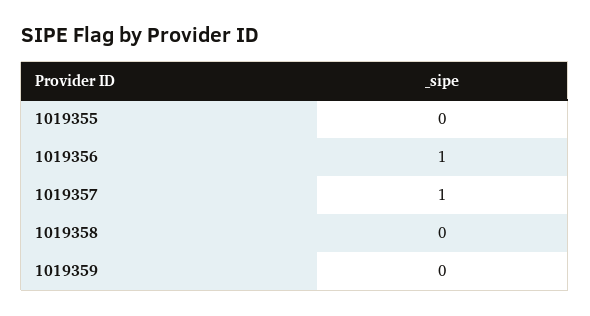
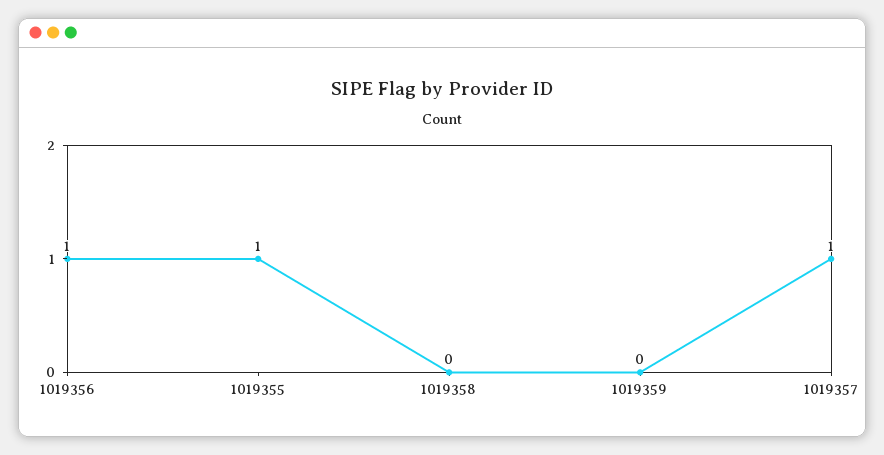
1019355: 0 -> 1

